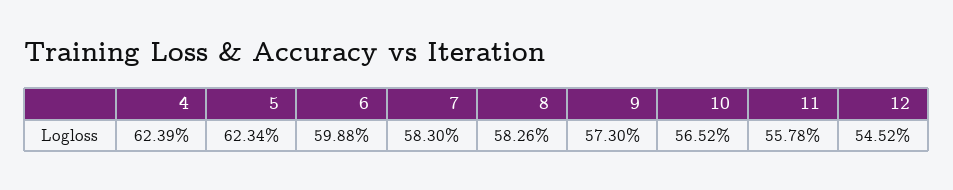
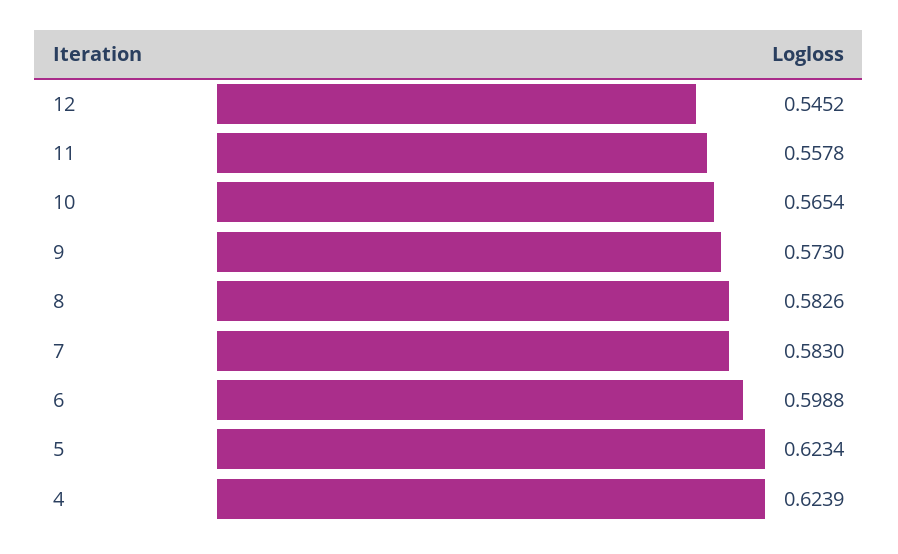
10: 0.5652 -> 0.5654

